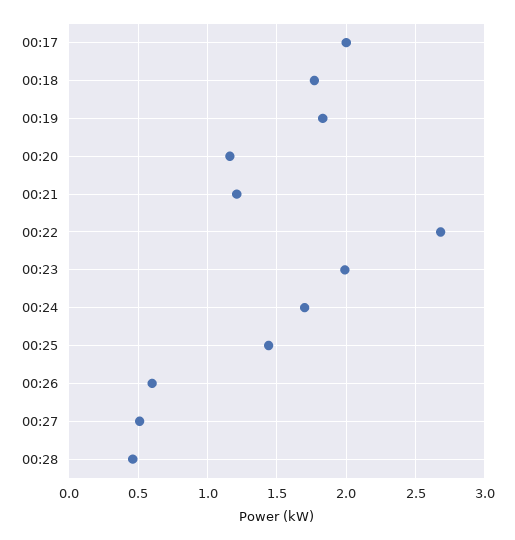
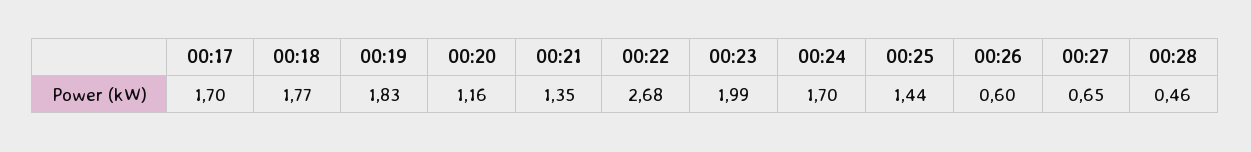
00:17: 2 -> 1.7
00:21: 1.2 -> 1.35
00:27: 0.5 -> 0.65

